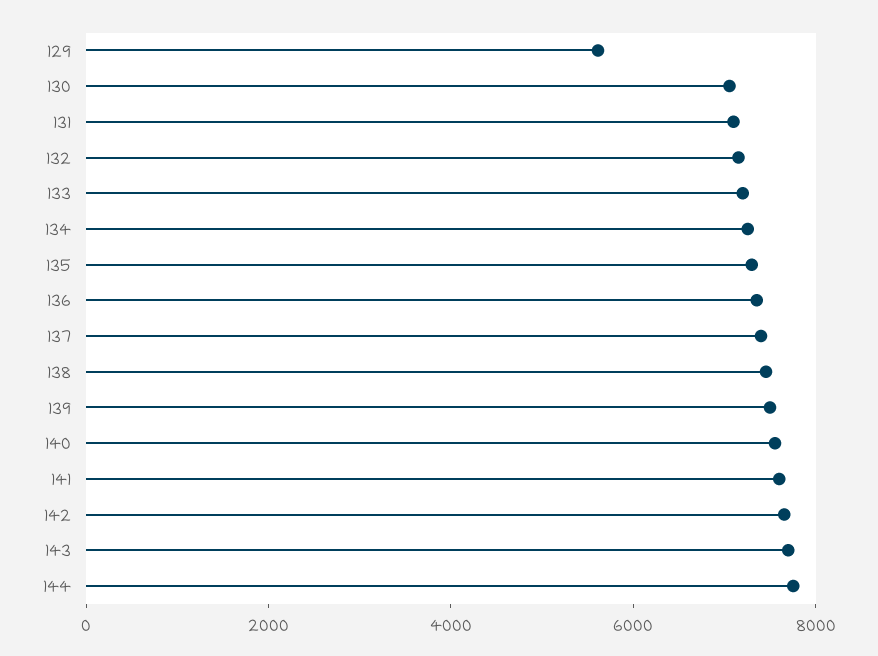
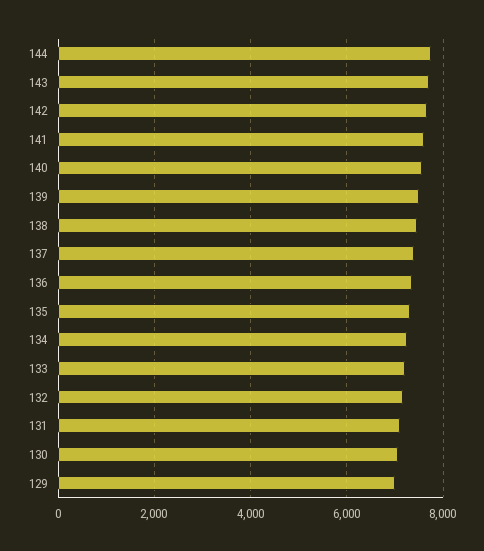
129: 5500 -> 7000

